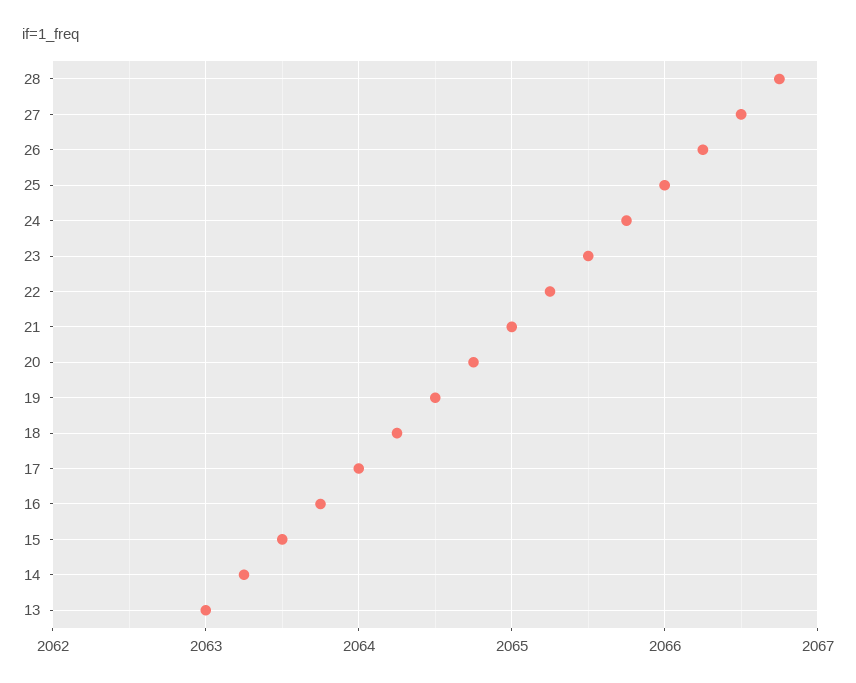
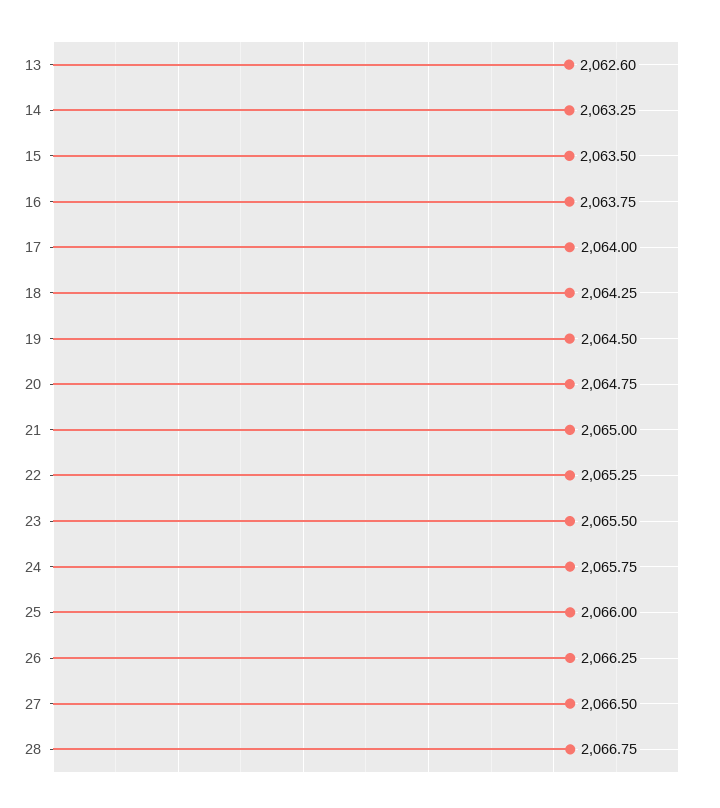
13: 2063 -> 2062.6

